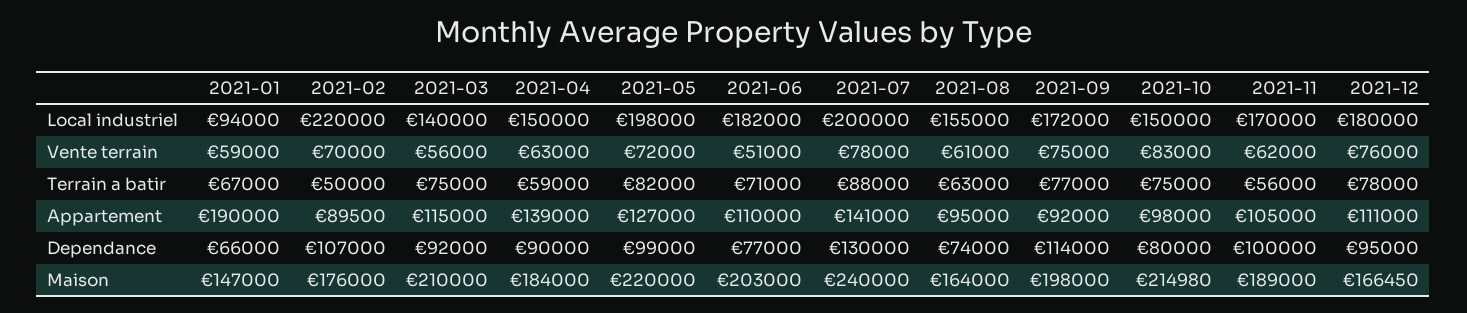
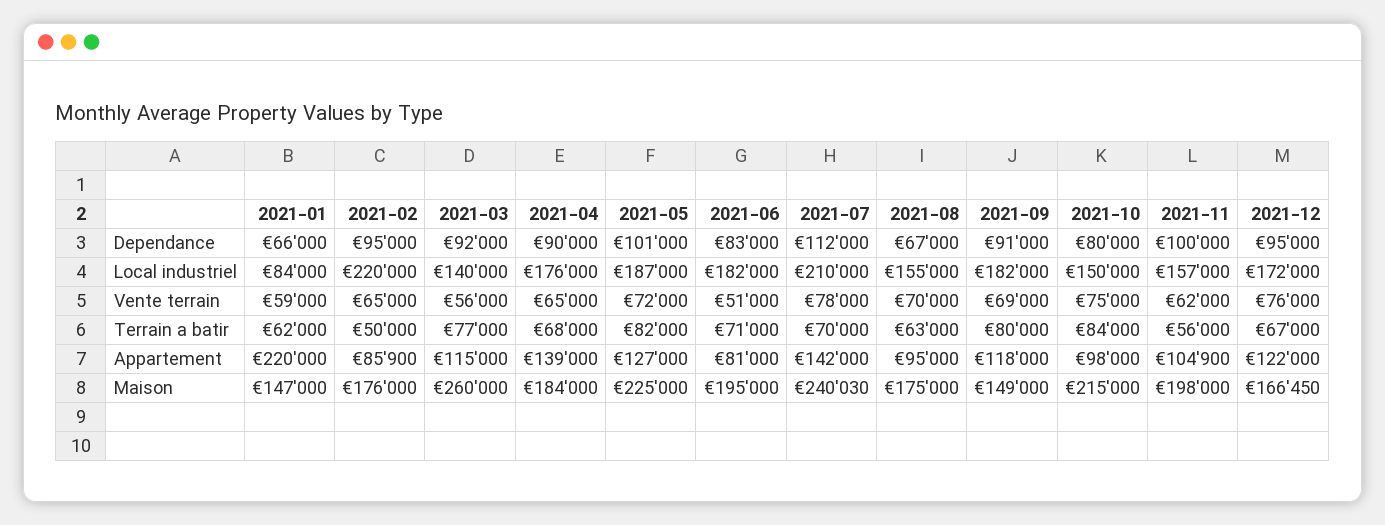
2021-01, Local industriel: 94000 -> 84000
2021-04, Local industriel: 150000 -> 176000
2021-05, Local industriel: 198000 -> 187000
2021-07, Local industriel: 200000 -> 210000
2021-09, Local industriel: 172000 -> 182000
2021-11, Local industriel: 170000 -> 157000
2021-12, Local industriel: 180000 -> 172000
2021-02, Vente terrain: 70000 -> 65000
2021-04, Vente terrain: 63000 -> 65000
2021-08, Vente terrain: 61000 -> 70000
2021-09, Vente terrain: 75000 -> 69000
2021-10, Vente terrain: 83000 -> 75000
2021-01, Terrain a batir: 67000 -> 62000
2021-03, Terrain a batir: 75000 -> 77000
2021-04, Terrain a batir: 59000 -> 68000
2021-07, Terrain a batir: 88000 -> 70000
2021-09, Terrain a batir: 77000 -> 80000
2021-10, Terrain a batir: 75000 -> 84000
2021-12, Terrain a batir: 78000 -> 67000
2021-01, Appartement: 190000 -> 220000
2021-02, Appartement: 89500 -> 85900
2021-06, Appartement: 110000 -> 81000
2021-07, Appartement: 141000 -> 142000
2021-09, Appartement: 92000 -> 118000
2021-11, Appartement: 105000 -> 104900
2021-12, Appartement: 111000 -> 122000
2021-02, Dependance: 107000 -> 95000
2021-05, Dependance: 99000 -> 101000
2021-06, Dependance: 77000 -> 83000
2021-07, Dependance: 130000 -> 112000
2021-08, Dependance: 74000 -> 67000
2021-09, Dependance: 114000 -> 91000
2021-03, Maison: 210000 -> 260000
2021-05, Maison: 220000 -> 225000
2021-06, Maison: 203000 -> 195000
2021-07, Maison: 240000 -> 240030
2021-08, Maison: 164000 -> 175000
2021-09, Maison: 198000 -> 149000
2021-10, Maison: 214980 -> 215000
2021-11, Maison: 189000 -> 198000

